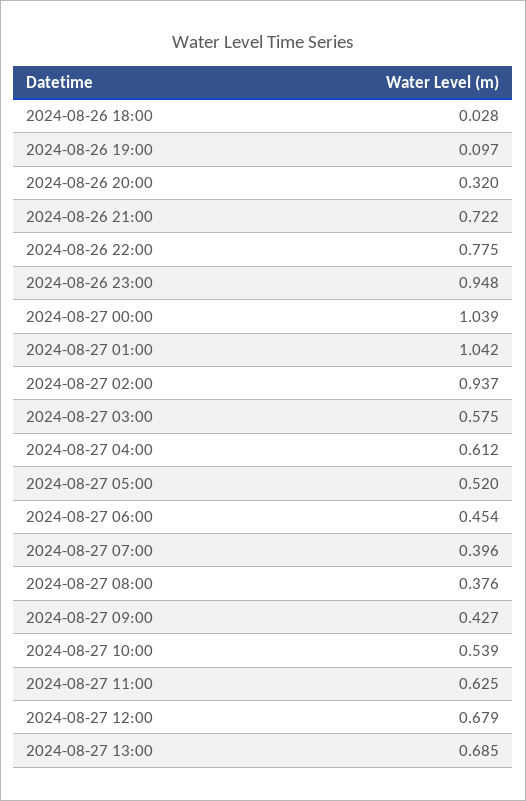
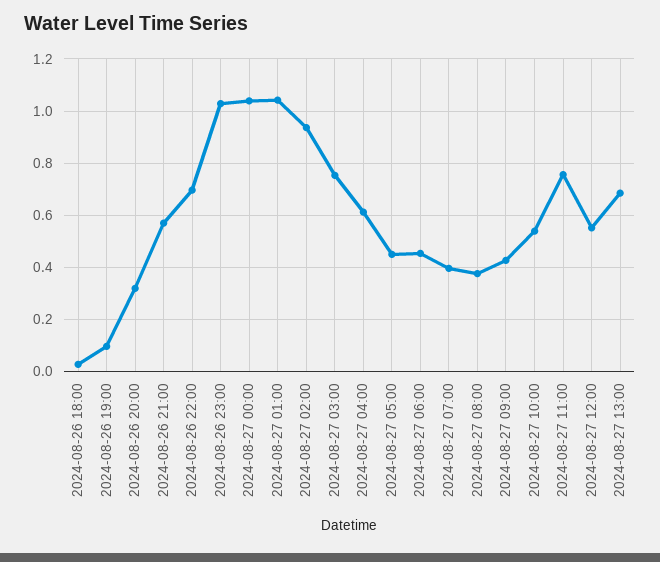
2024-08-26 21:00: 0.722 -> 0.575
2024-08-26 22:00: 0.775 -> 0.7
2024-08-26 23:00: 0.948 -> 1.025
2024-08-27 03:00: 0.575 -> 0.75
2024-08-27 05:00: 0.52 -> 0.45
2024-08-27 11:00: 0.625 -> 0.75
2024-08-27 12:00: 0.679 -> 0.55

